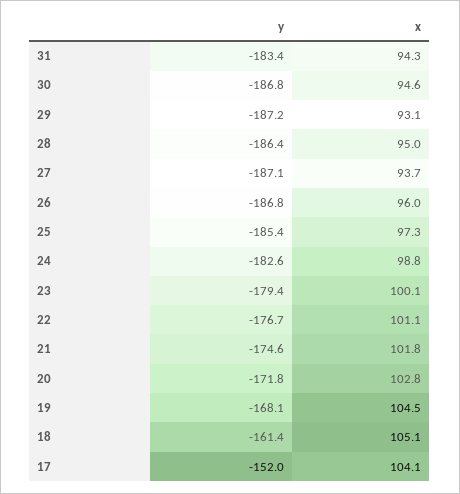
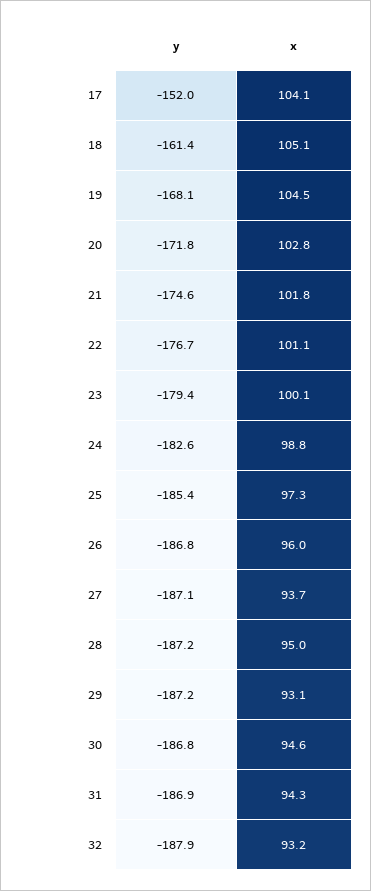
y, 31: -183.4 -> -186.9
y, 28: -186.4 -> -187.2
y, 32: none -> -187.9
x, 32: none -> 93.2

